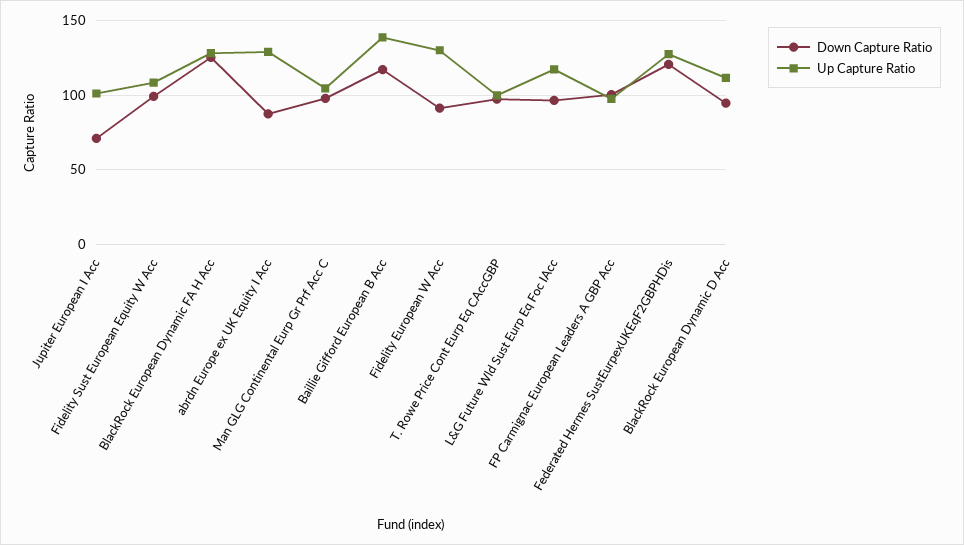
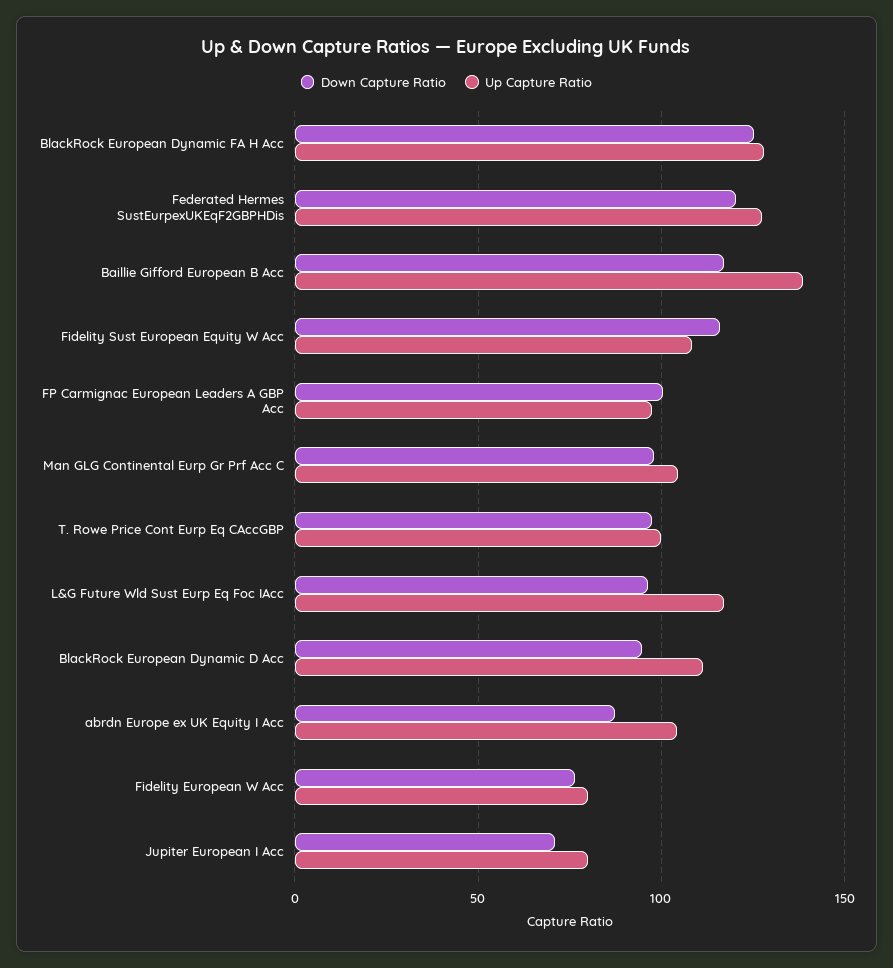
Up Capture Ratio, Jupiter European I Acc: 100 -> 80
Down Capture Ratio, Fidelity Sust European Equity W Acc: 100 -> 115
Up Capture Ratio, abrdn Europe ex UK Equity I Acc: 130 -> 105
Down Capture Ratio, Fidelity European W Acc: 90 -> 75
Up Capture Ratio, Fidelity European W Acc: 130 -> 80

